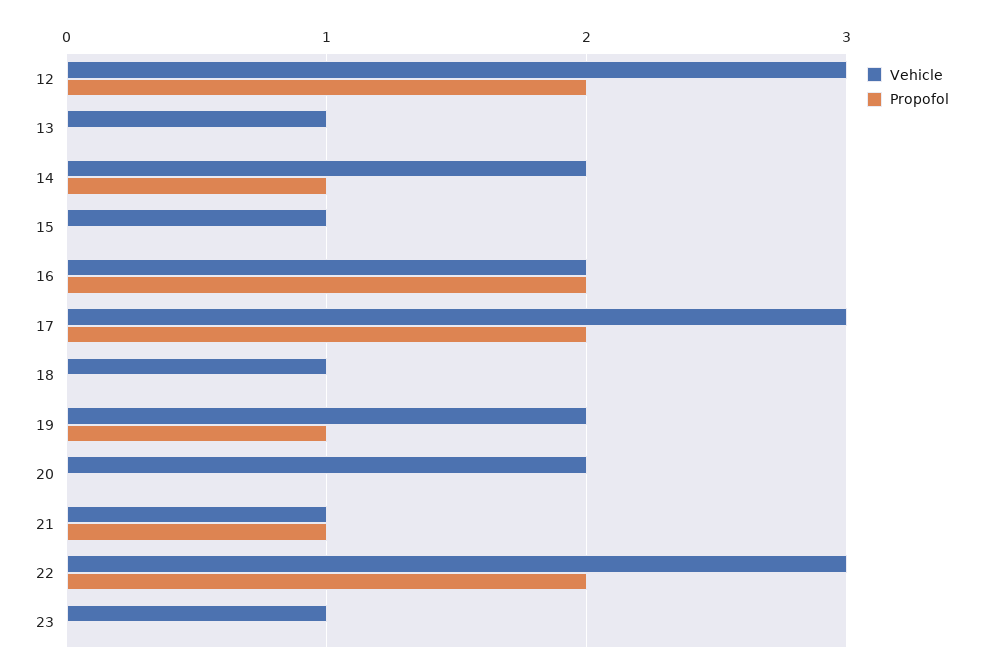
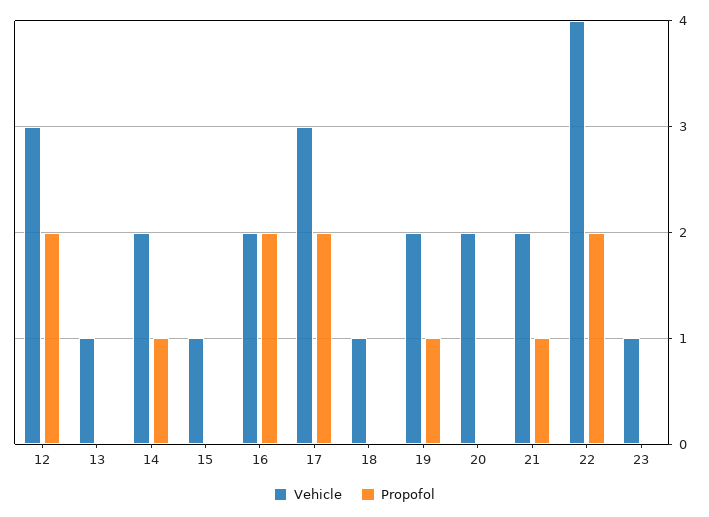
Vehicle, 21: 1 -> 2
Vehicle, 22: 3 -> 4

